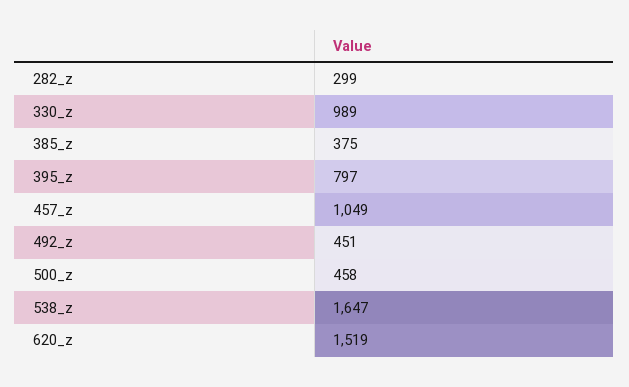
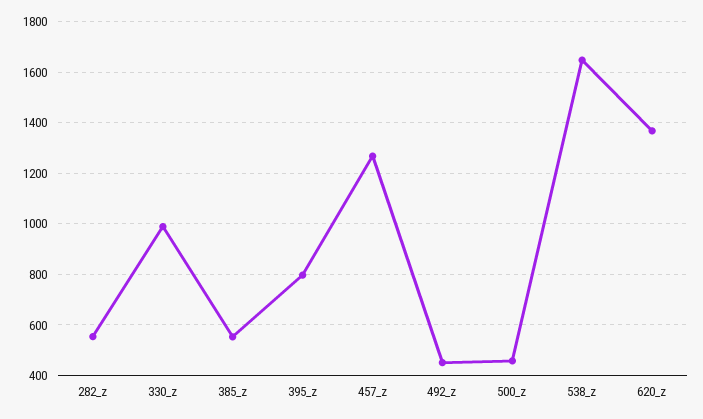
282_z: 299 -> 550
385_z: 375 -> 550
457_z: 1049 -> 1275
620_z: 1519 -> 1375

